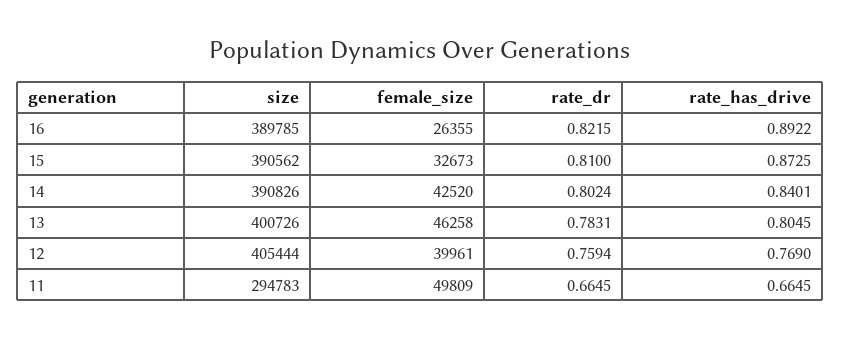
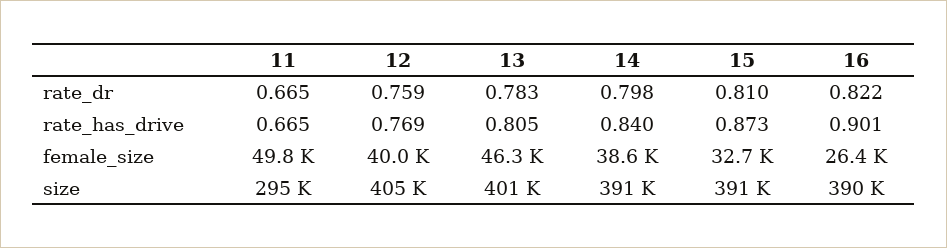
rate_has_drive, 16: 0.8922 -> 0.901
female_size, 14: 42520 -> 38600
rate_dr, 14: 0.8024 -> 0.798

